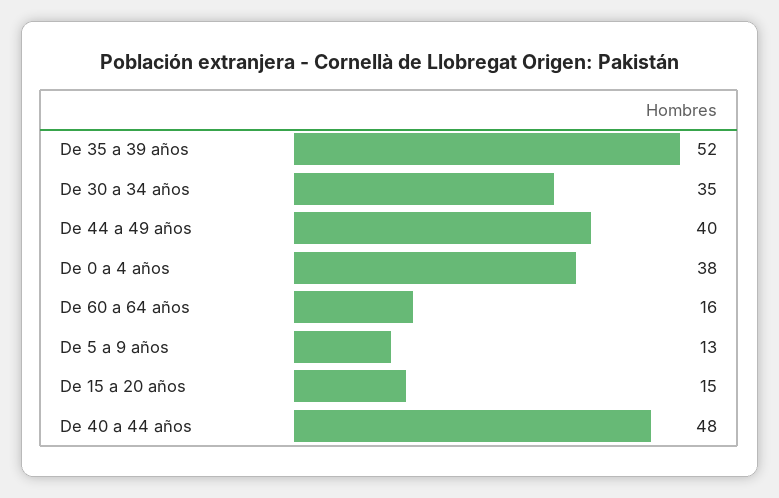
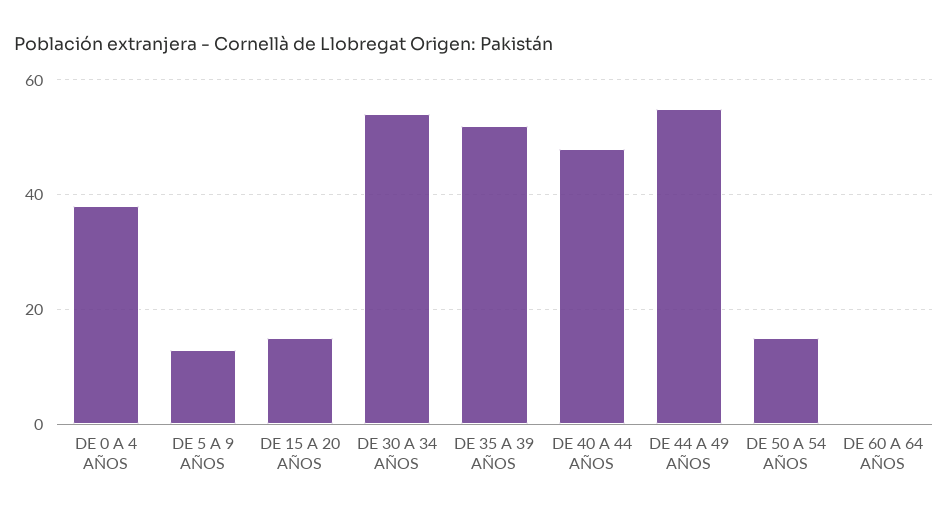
De 30 a 34 años: 35 -> 55
De 44 a 49 años: 40 -> 55
De 60 a 64 años: 16 -> 0
DE 50 A 54 AÑOS: none -> 15

